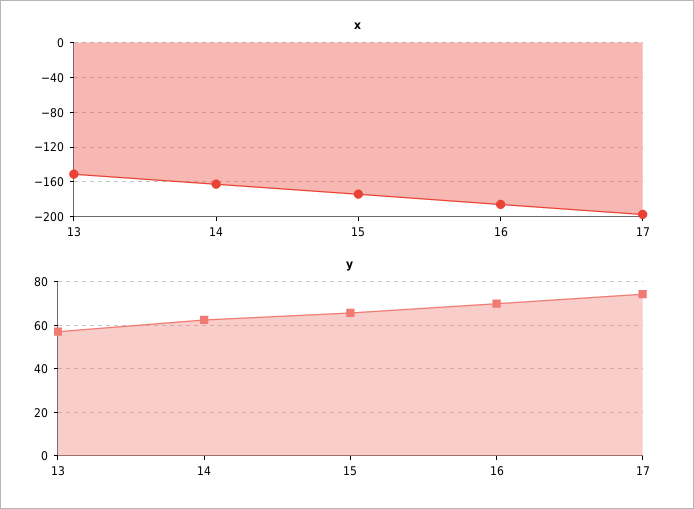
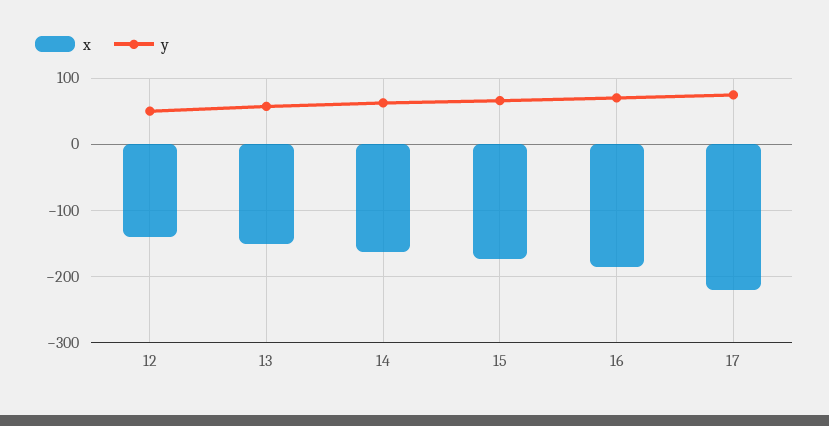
x, 17: -200 -> -220
x, 12: none -> -140
y, 12: none -> 50

